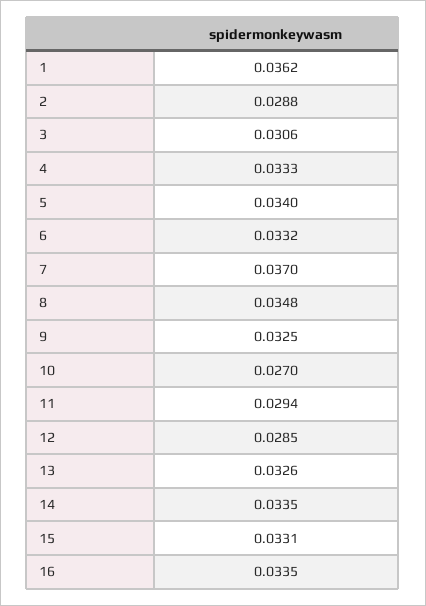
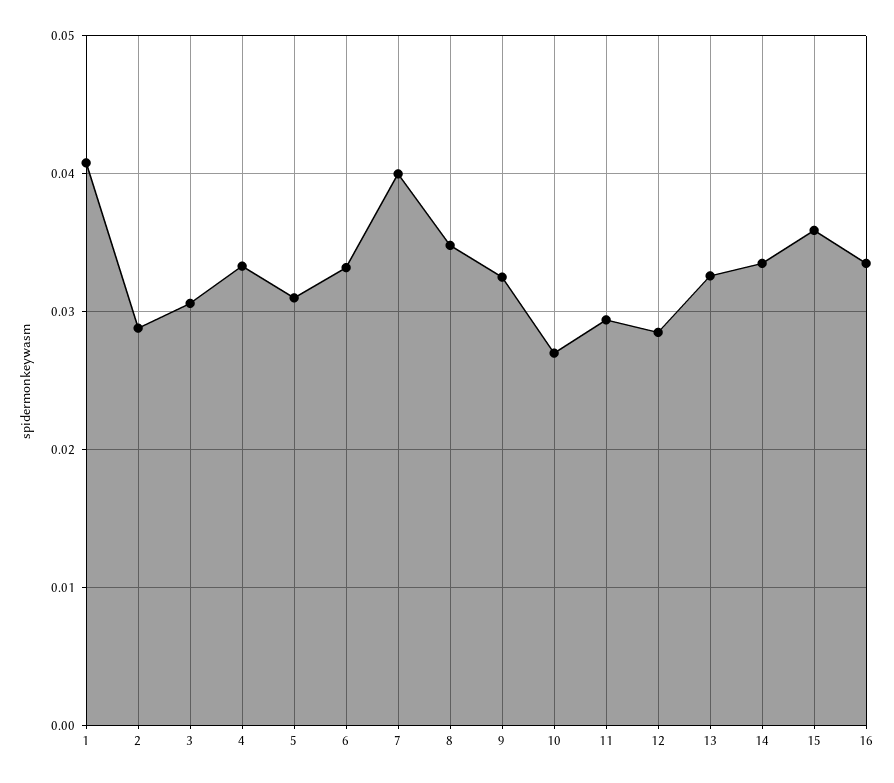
1: 0.0362 -> 0.041
5: 0.034 -> 0.031
7: 0.037 -> 0.04
15: 0.0331 -> 0.036

